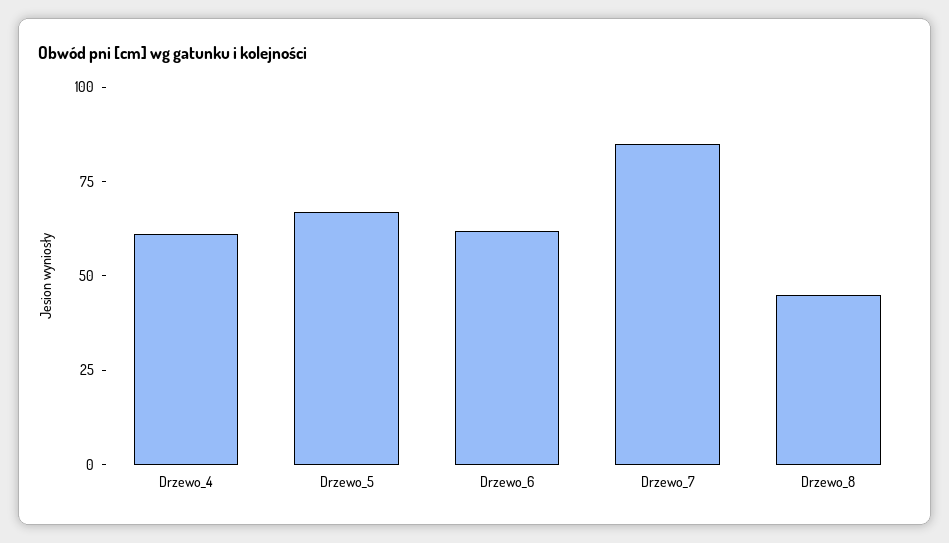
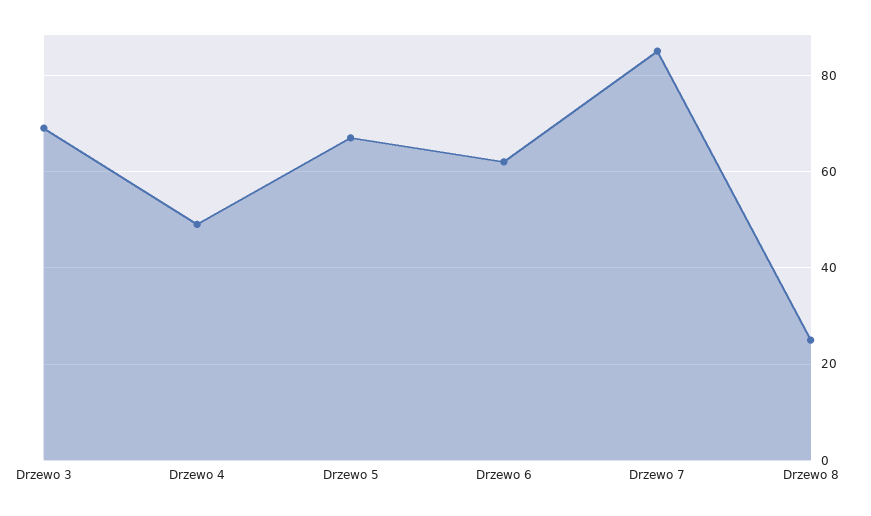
Drzewo_4: 60 -> 50
Drzewo_8: 45 -> 25
Drzewo 3: none -> 70

